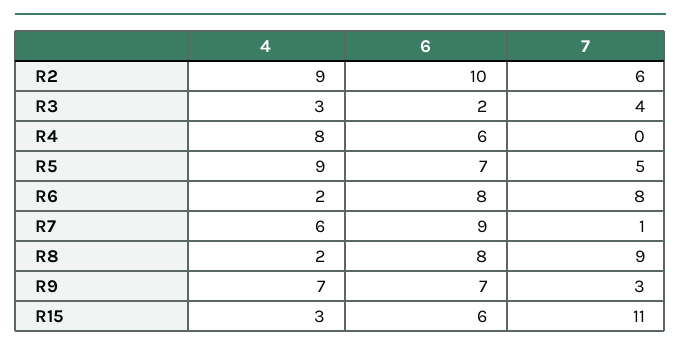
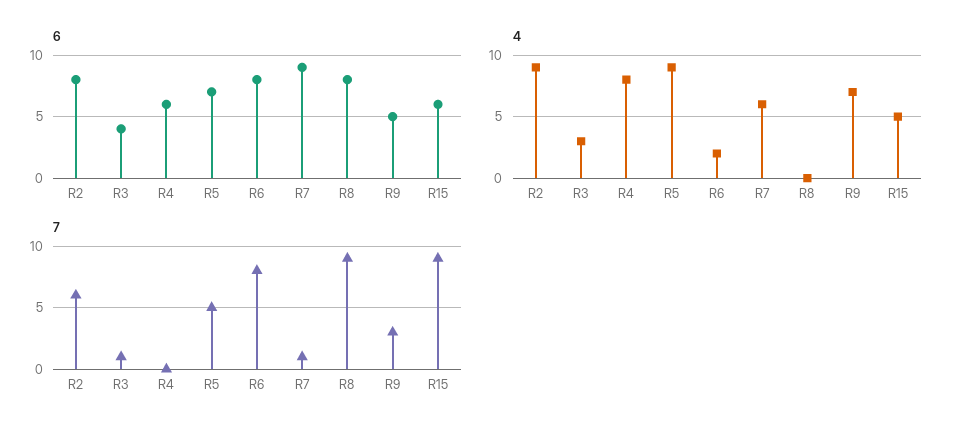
6, R2: 10 -> 8
6, R3: 2 -> 4
7, R3: 4 -> 1
4, R8: 2 -> 0
6, R9: 7 -> 5
4, R15: 3 -> 5
7, R15: 11 -> 9

